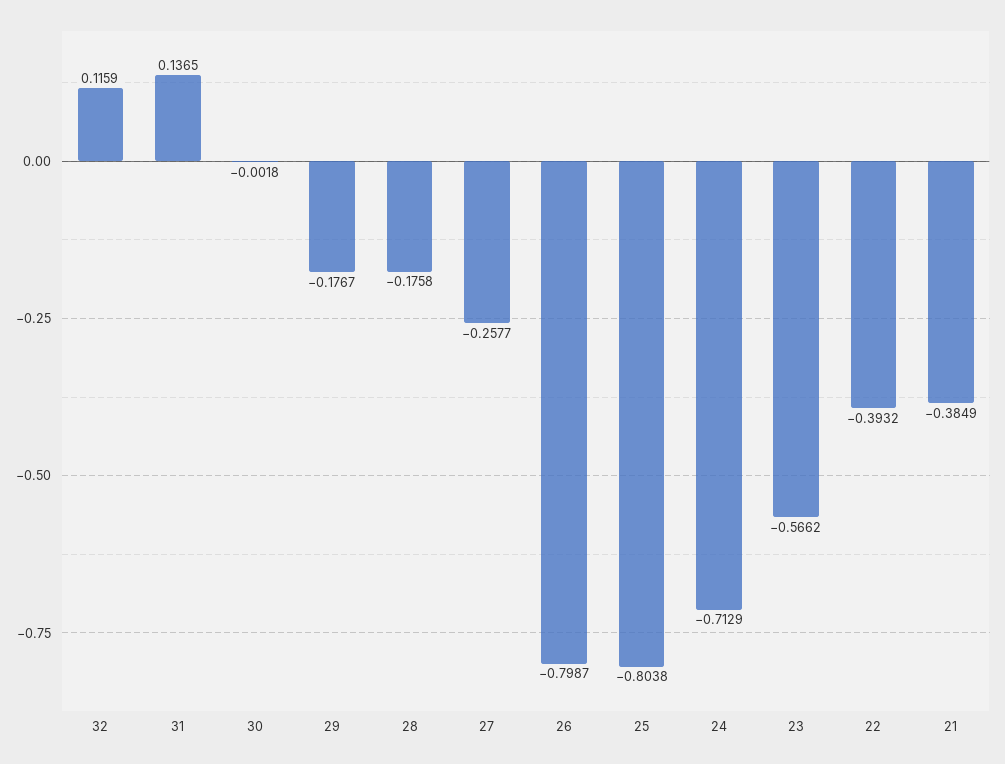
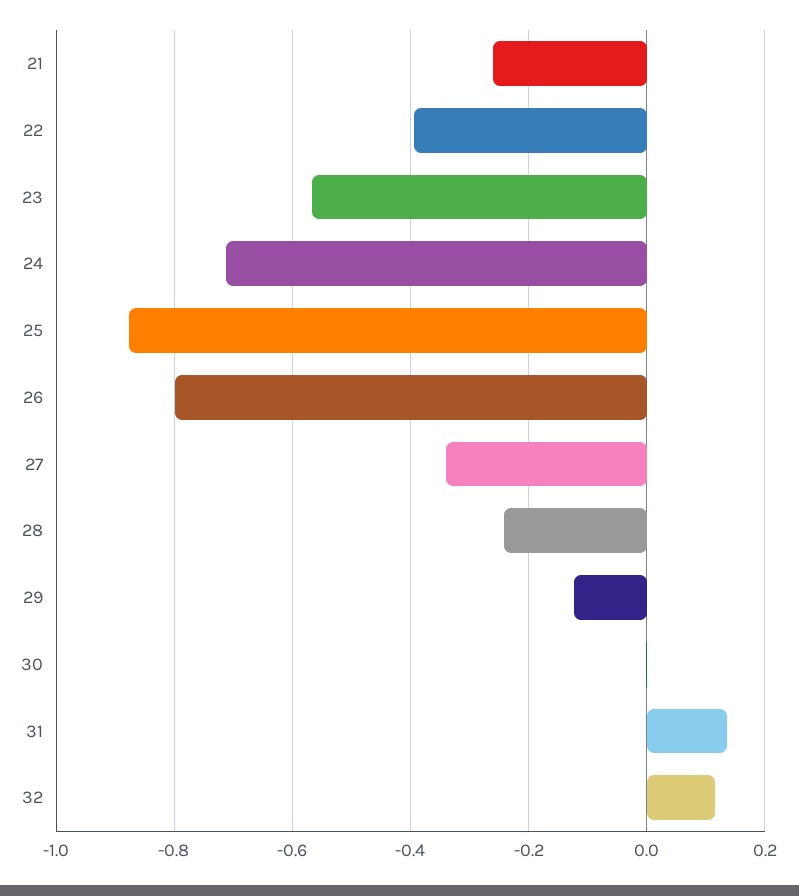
29: -0.1767 -> -0.12
28: -0.1758 -> -0.24
27: -0.2577 -> -0.34
25: -0.8038 -> -0.88
21: -0.3849 -> -0.26

